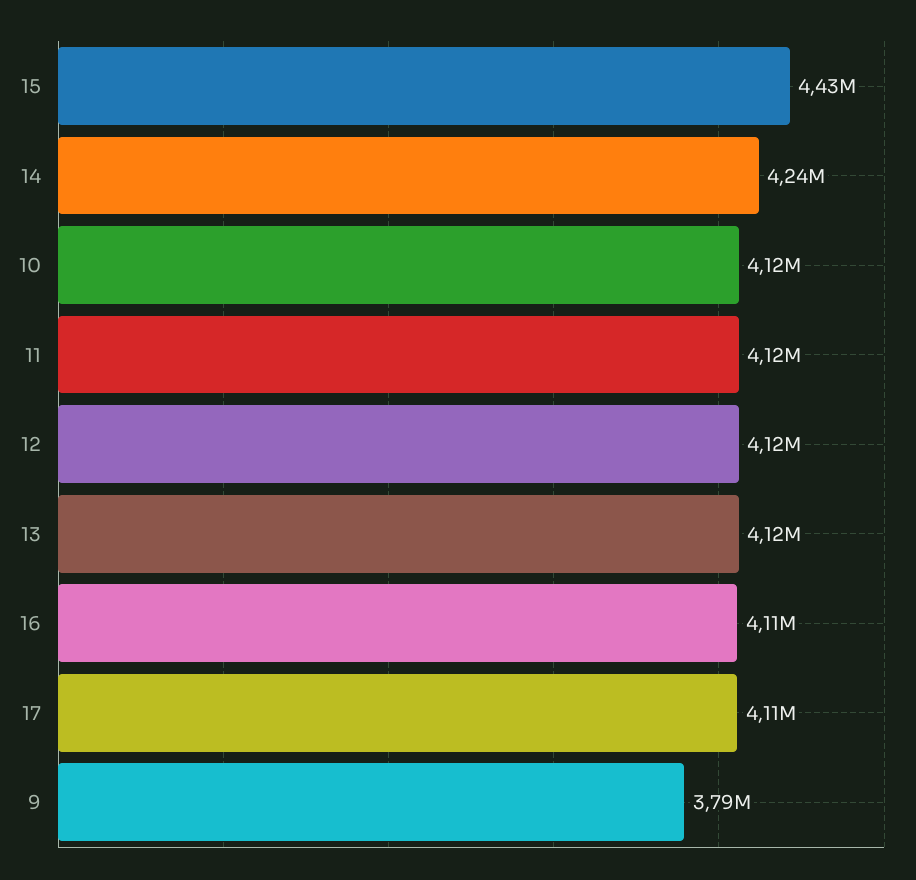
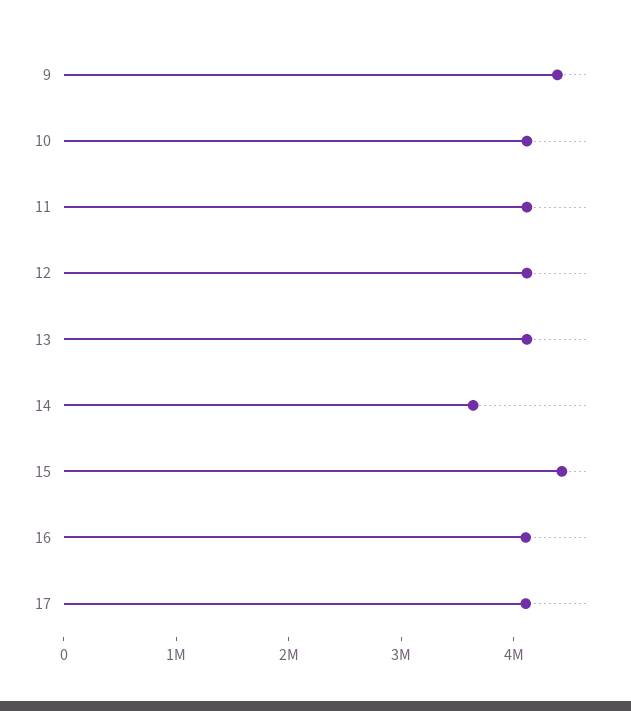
14: 4240000 -> 3600000
9: 3790000 -> 4400000

